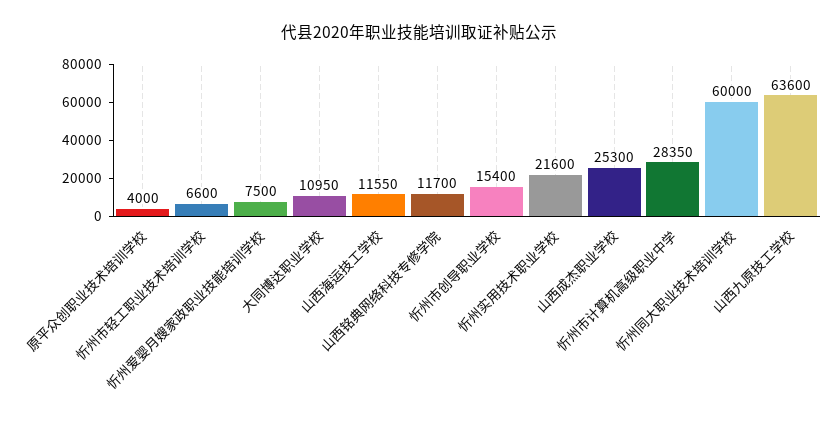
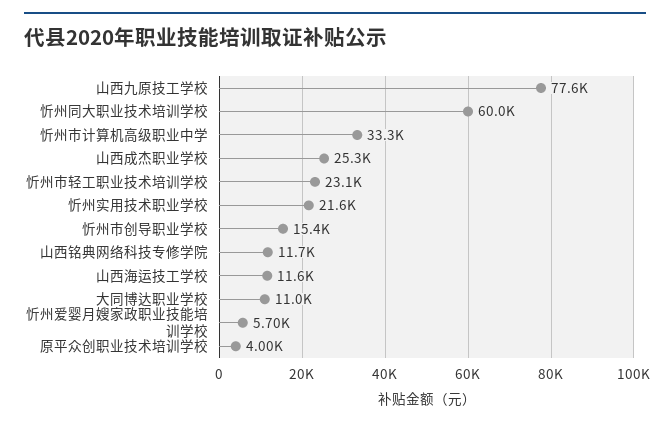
忻州市轻工职业技术培训学校: 6600 -> 23100
忻州爱婴月嫂家政职业技能培训学校: 7500 -> 5700
忻州市计算机高级职业中学: 28350 -> 33300
山西九原技工学校: 63600 -> 77600

